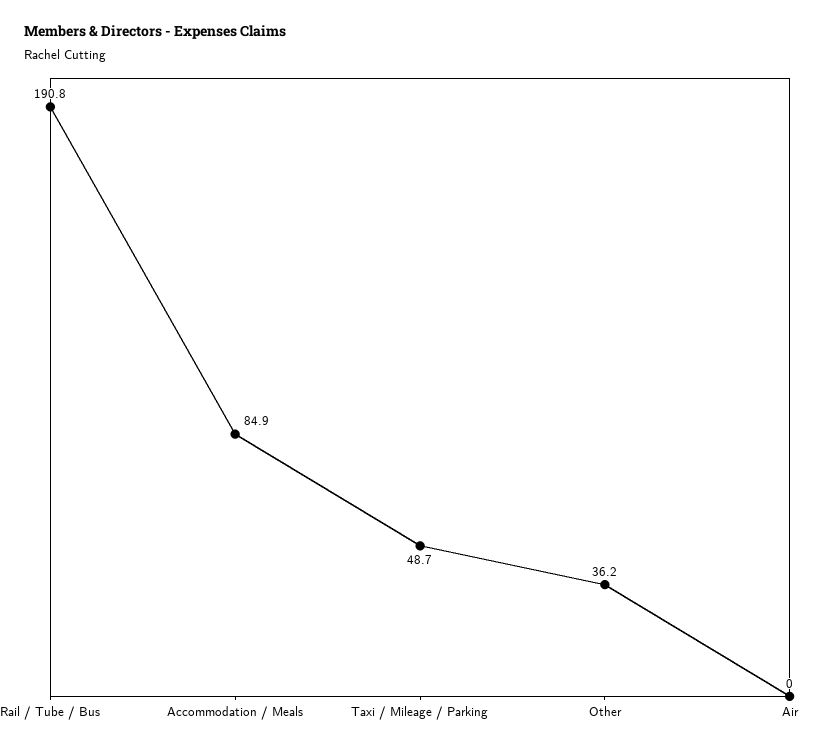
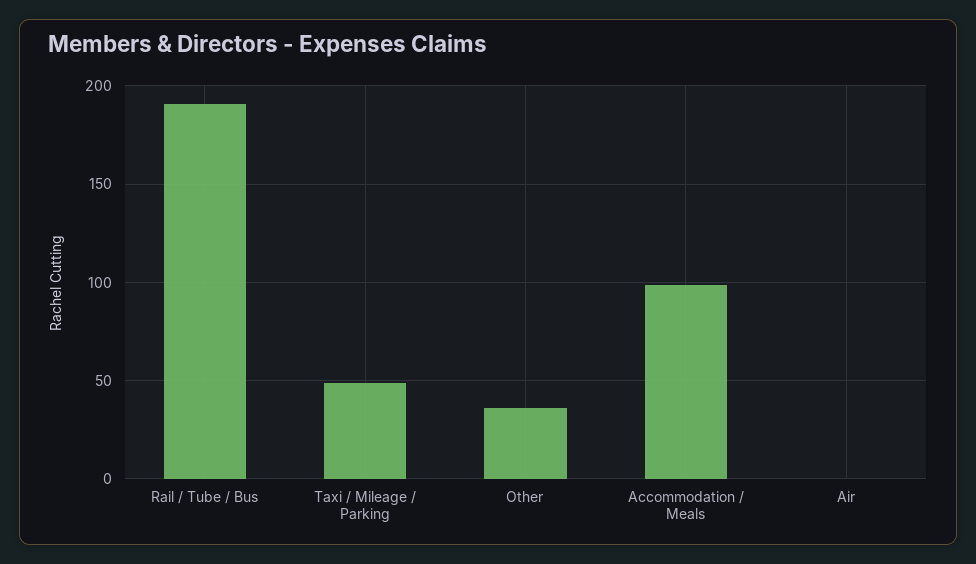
Accommodation / Meals: 84.9 -> 100

